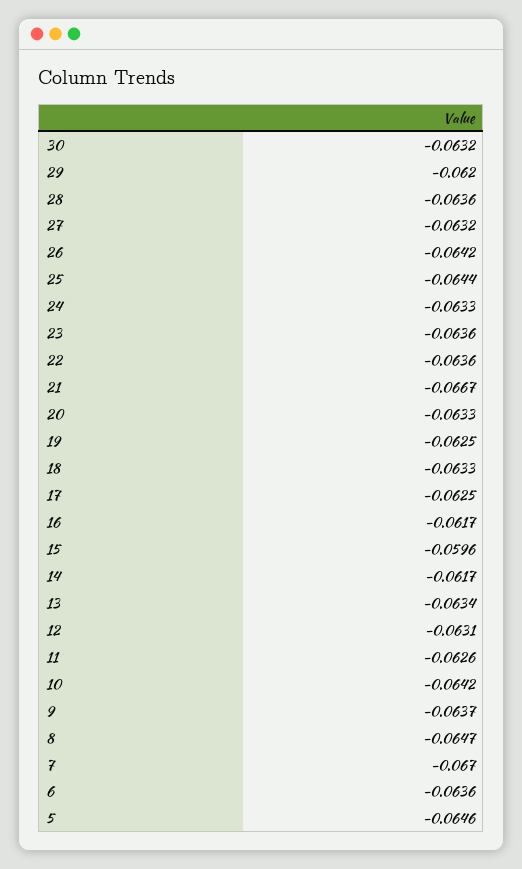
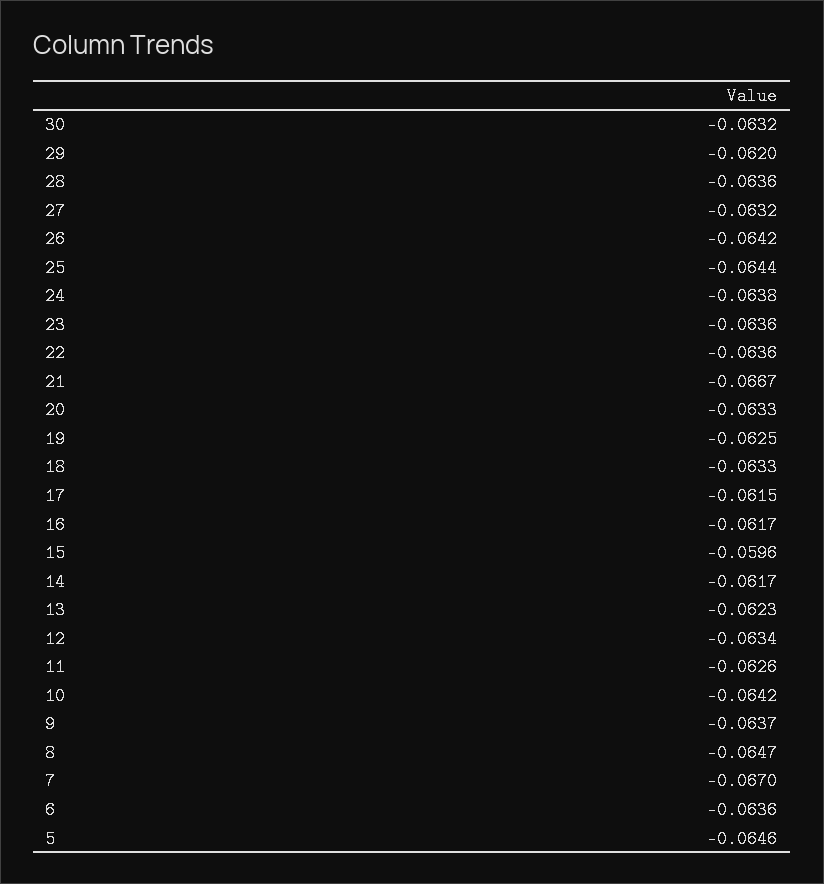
24: -0.0633 -> -0.0638
17: -0.0625 -> -0.0615
13: -0.0634 -> -0.0623
12: -0.0631 -> -0.0634

